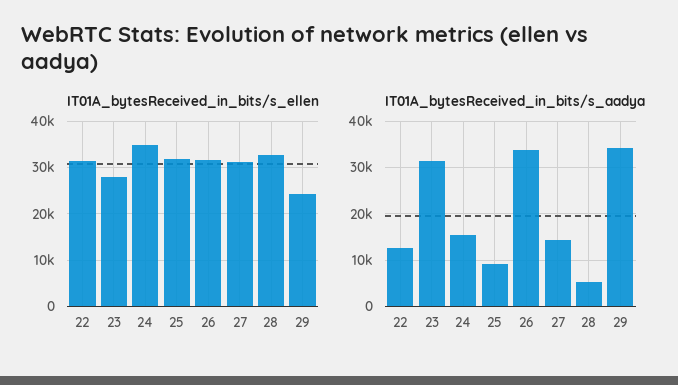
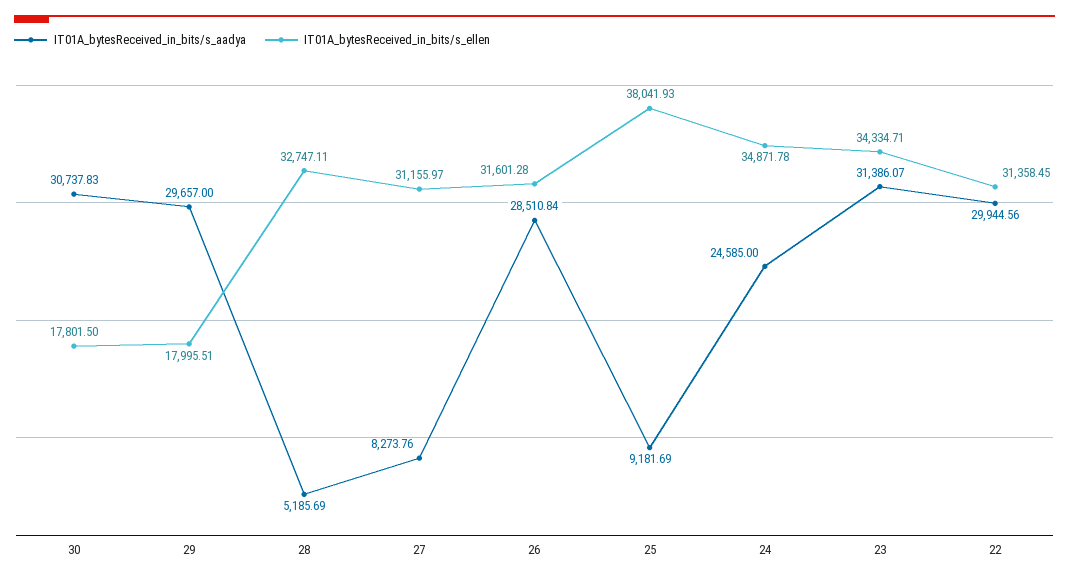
IT01A_bytesReceived_in_bits/s_ellen, 23: 28000 -> 34334.71
IT01A_bytesReceived_in_bits/s_ellen, 25: 32000 -> 38041.93
IT01A_bytesReceived_in_bits/s_ellen, 29: 24000 -> 17995.51
IT01A_bytesReceived_in_bits/s_aadya, 22: 12000 -> 29944.56
IT01A_bytesReceived_in_bits/s_aadya, 24: 16000 -> 24585
IT01A_bytesReceived_in_bits/s_aadya, 26: 34000 -> 28510.84
IT01A_bytesReceived_in_bits/s_aadya, 27: 14000 -> 8273.76
IT01A_bytesReceived_in_bits/s_aadya, 29: 34000 -> 29657
IT01A_bytesReceived_in_bits/s_aadya, 30: none -> 30737.83
IT01A_bytesReceived_in_bits/s_ellen, 30: none -> 17801.5

